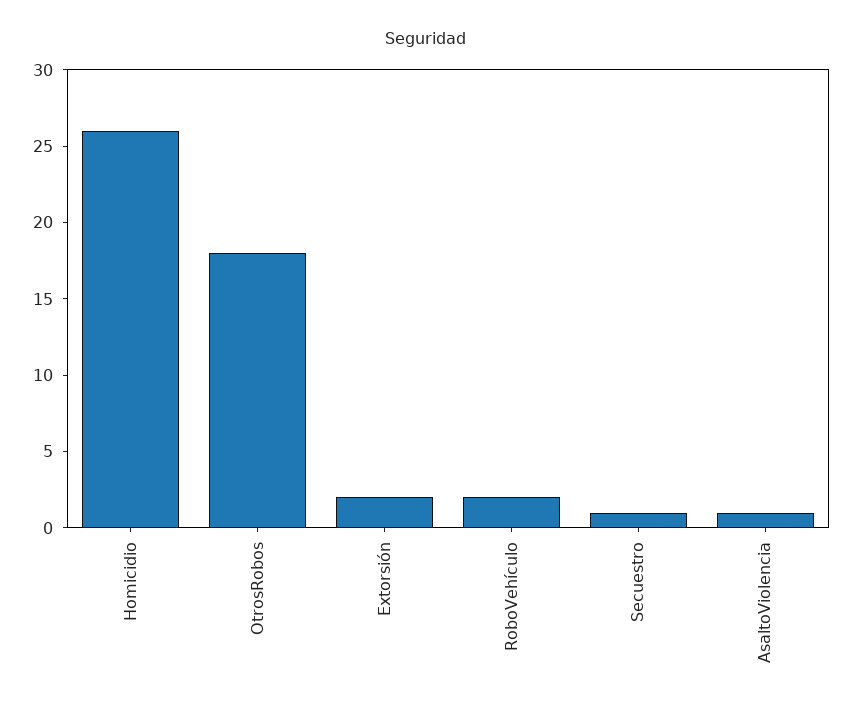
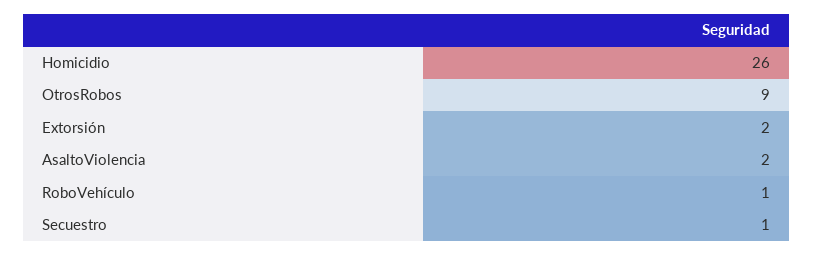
OtrosRobos: 18 -> 9
RoboVehículo: 2 -> 1
AsaltoViolencia: 1 -> 2

